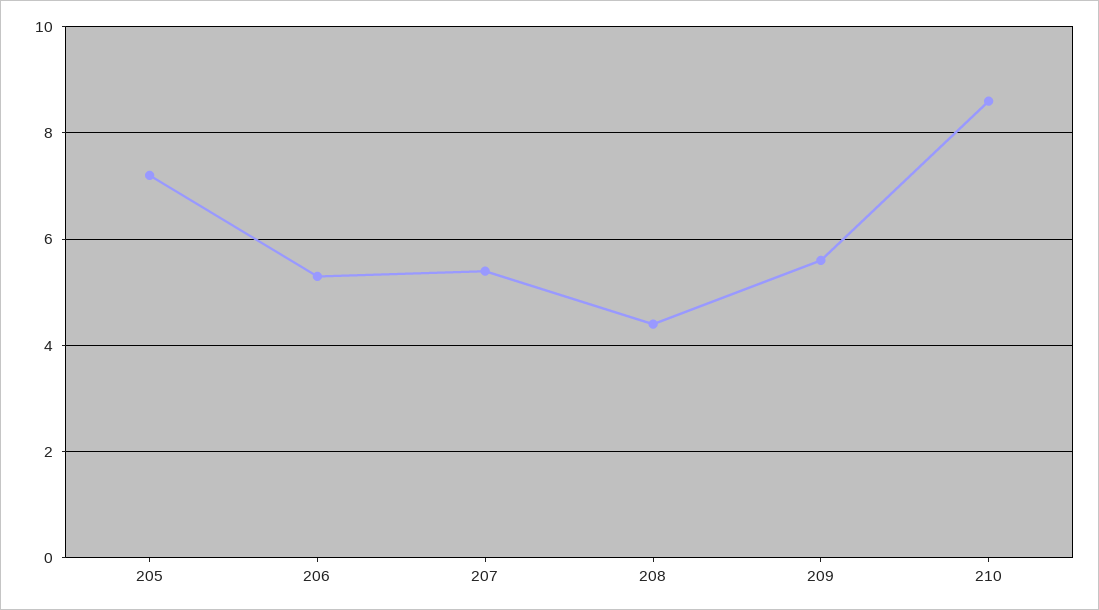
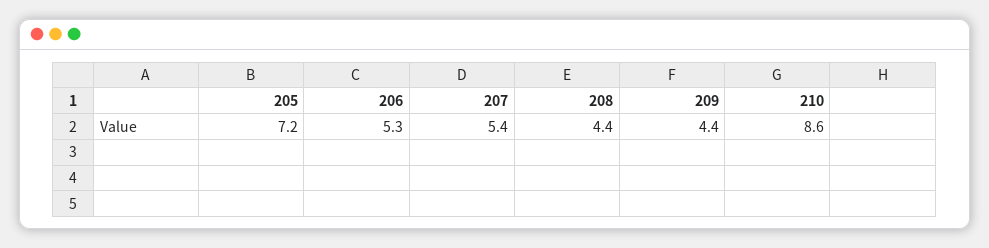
209: 5.5 -> 4.4

